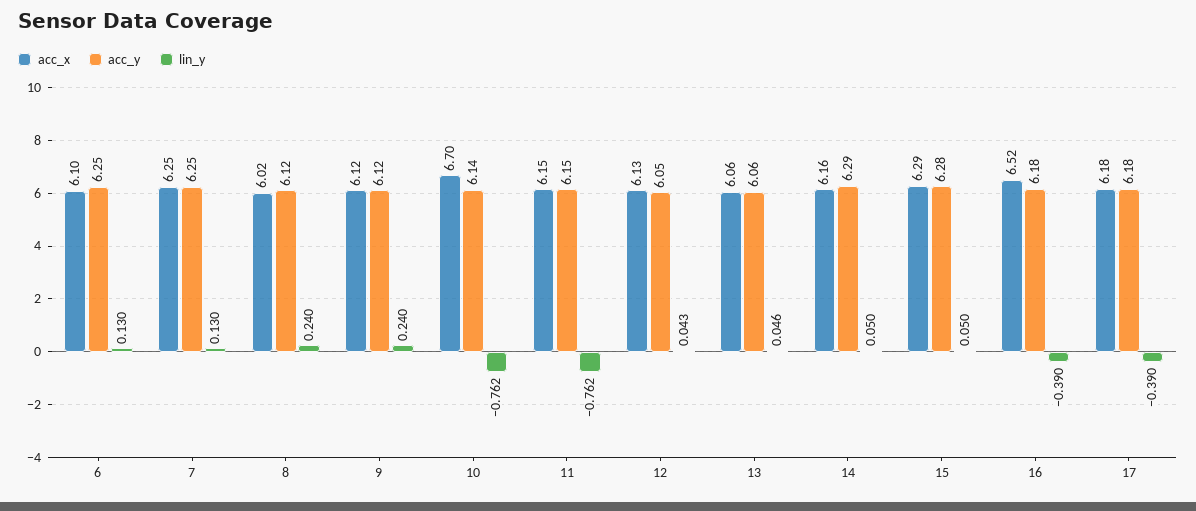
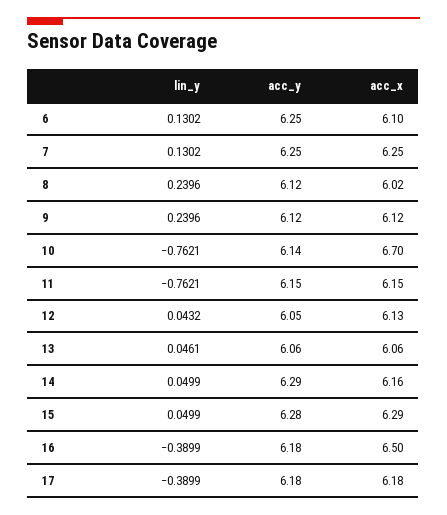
acc_x, 16: 6.52 -> 6.5

